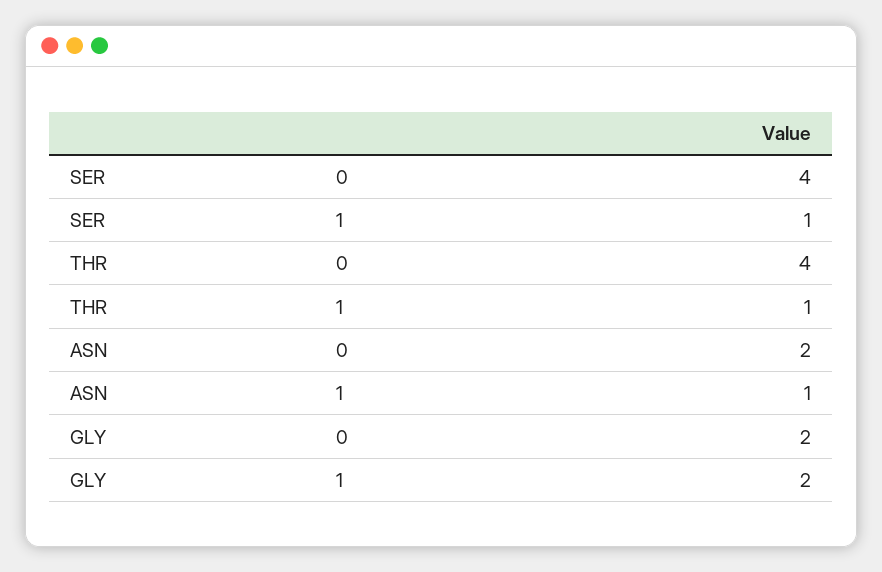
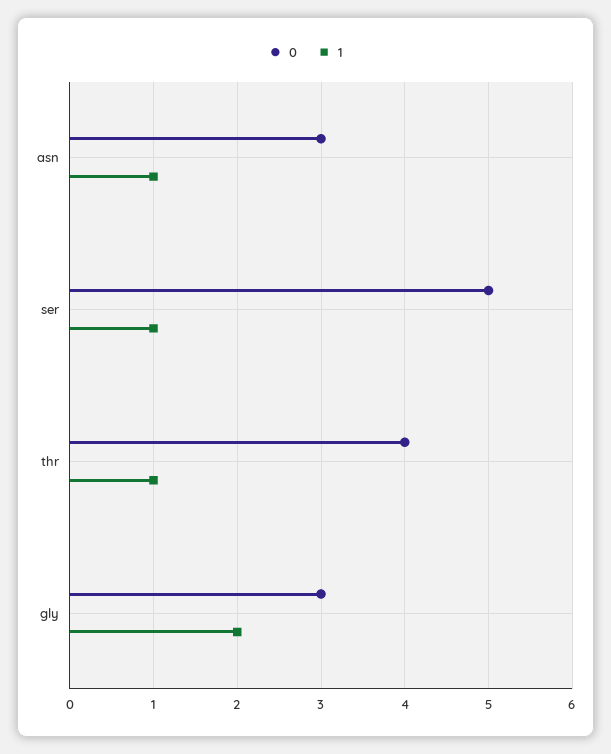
0, SER: 4 -> 5
0, ASN: 2 -> 3
0, GLY: 2 -> 3

